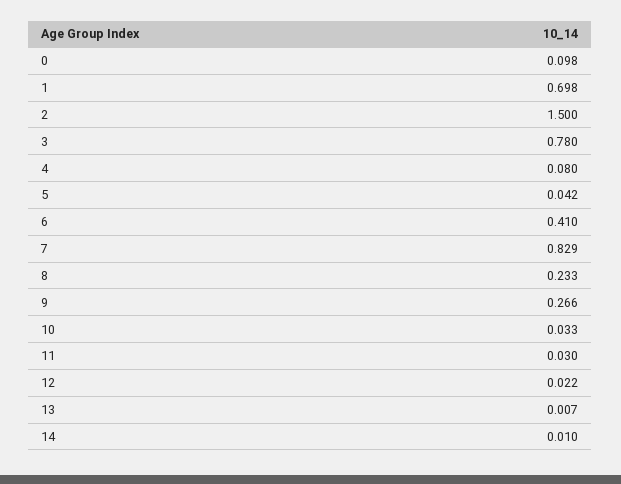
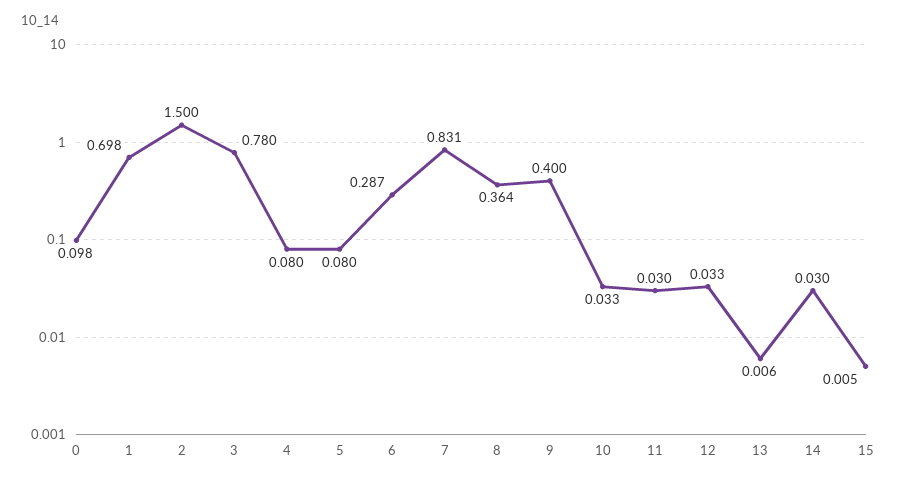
5: 0.042 -> 0.08
6: 0.41 -> 0.287
7: 0.829 -> 0.831
8: 0.233 -> 0.364
9: 0.266 -> 0.4
12: 0.022 -> 0.033
13: 0.007 -> 0.006
14: 0.01 -> 0.03
15: none -> 0.005

